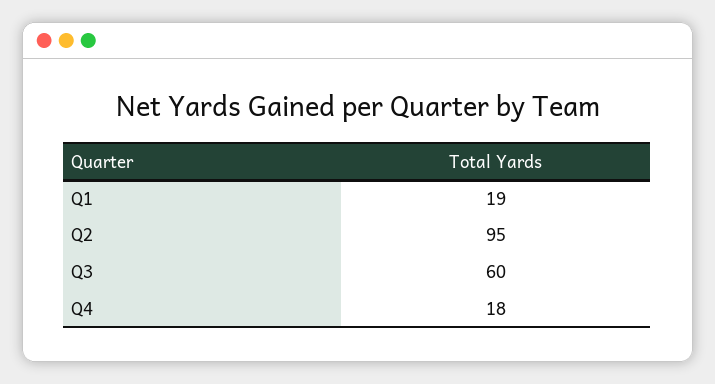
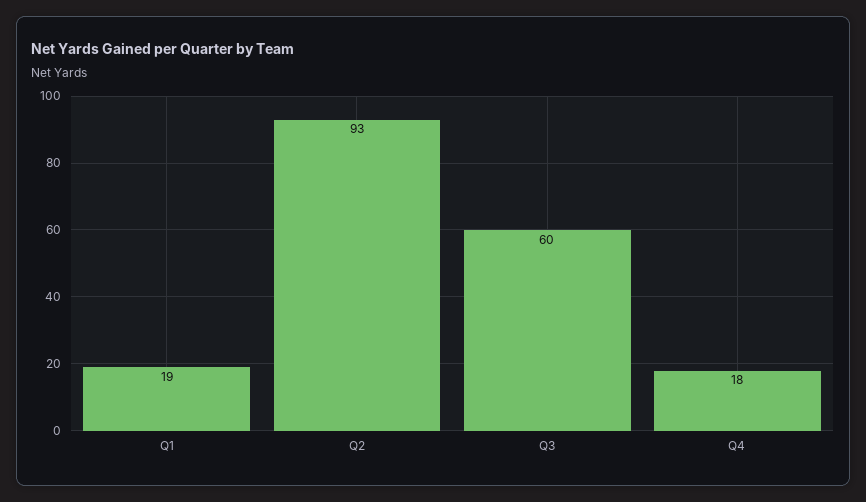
Q2: 95 -> 93

